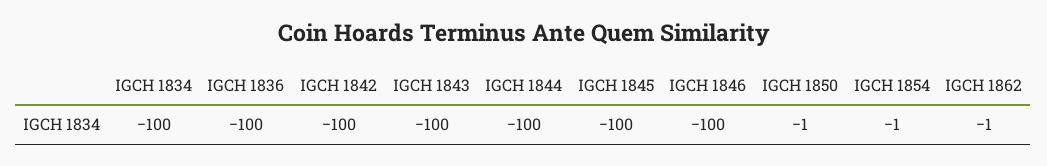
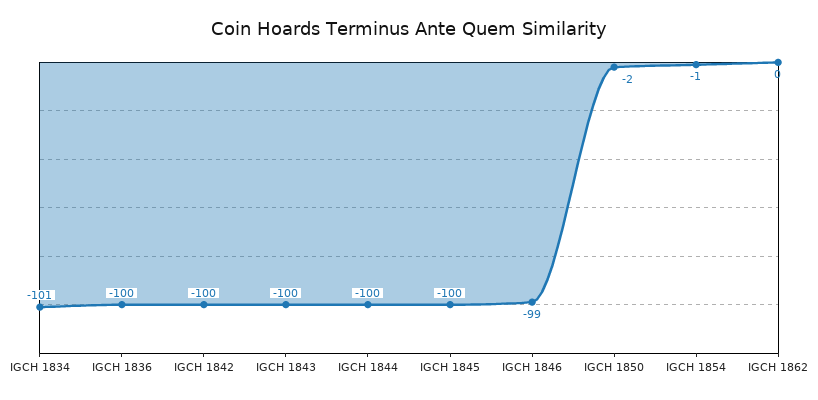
IGCH 1834: -100 -> -101
IGCH 1846: -100 -> -99
IGCH 1850: -1 -> -2
IGCH 1862: -1 -> 0

